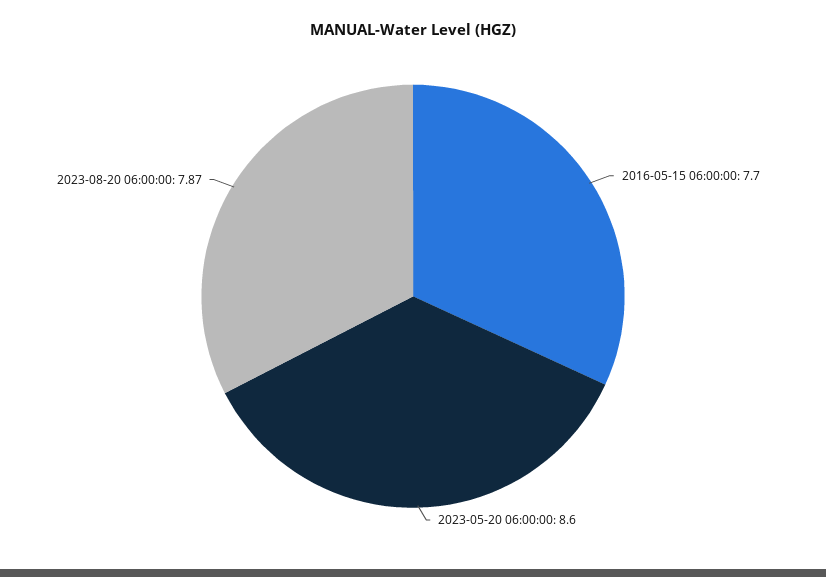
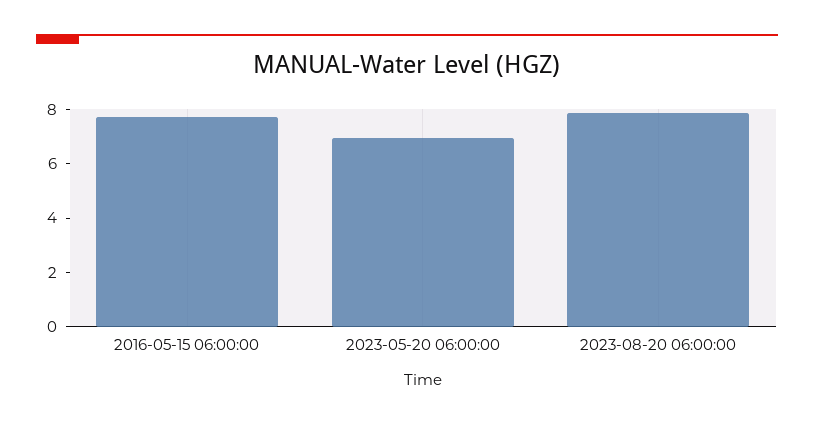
2023-05-20 06:00:00: 8.6 -> 7

